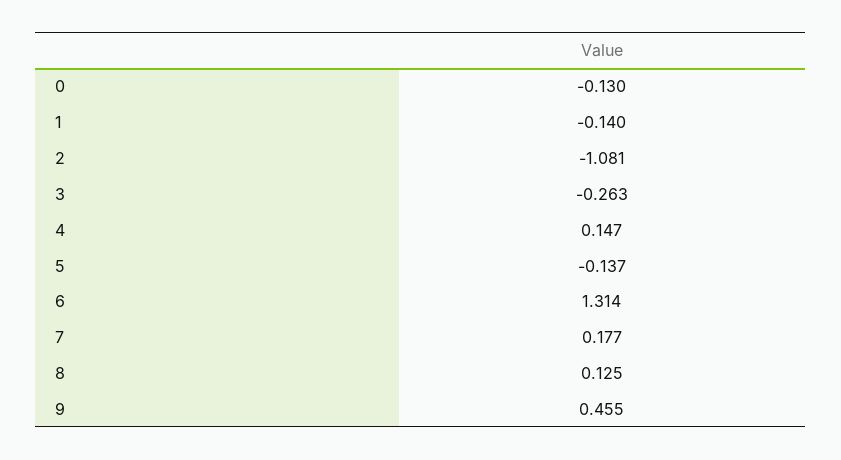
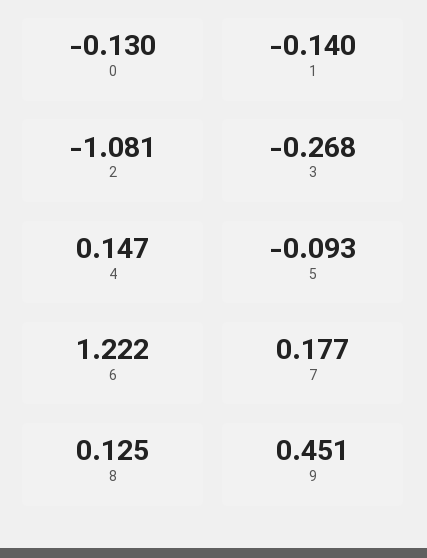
3: -0.263 -> -0.268
5: -0.137 -> -0.093
6: 1.314 -> 1.222
9: 0.455 -> 0.451

